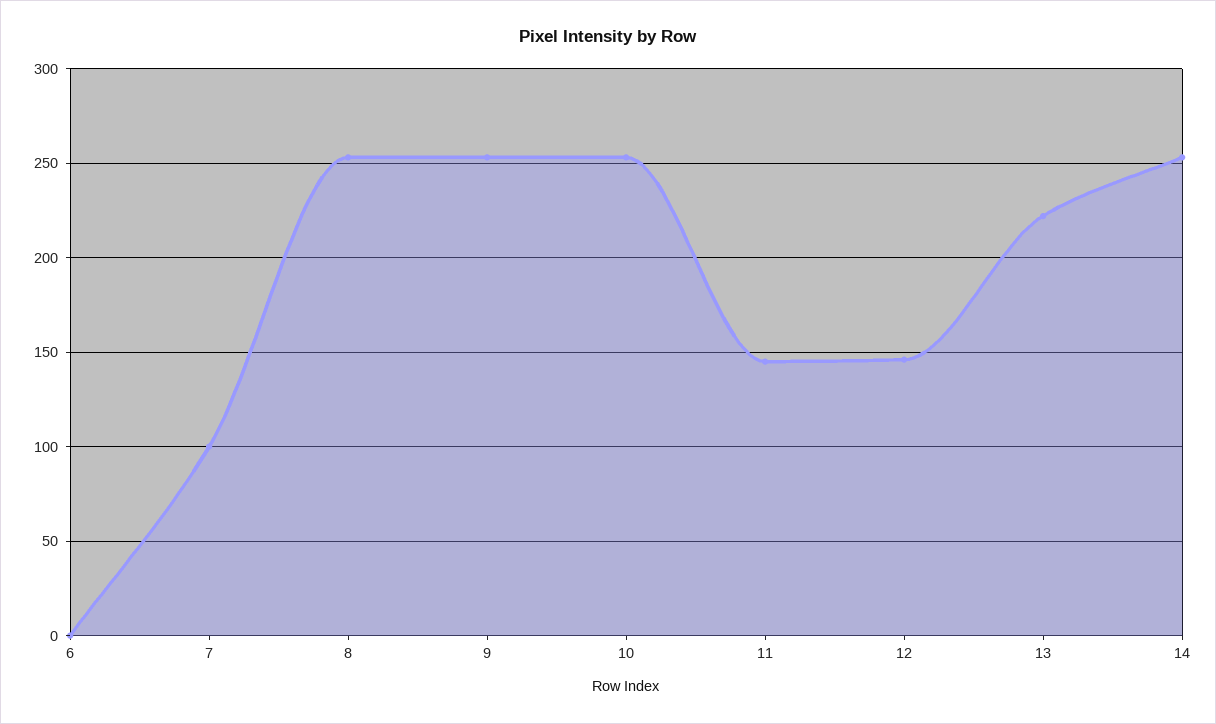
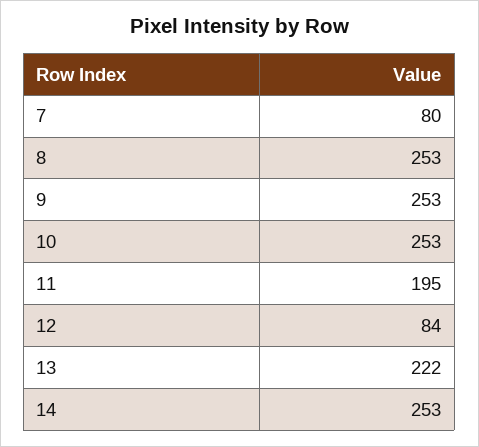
6: 0 -> none
7: 100 -> 80
11: 145 -> 195
12: 145 -> 84

